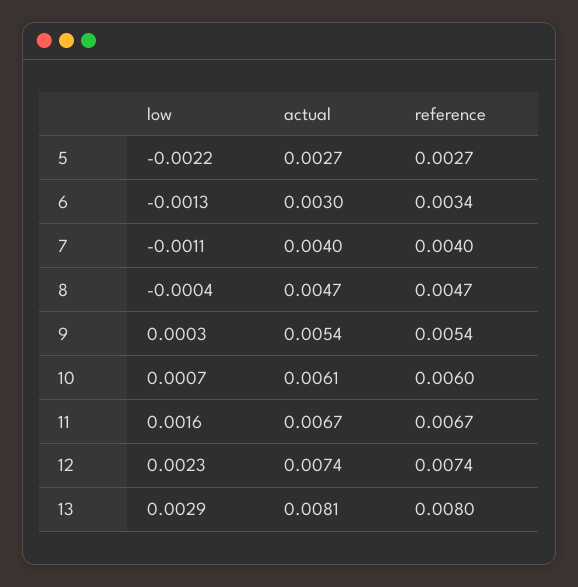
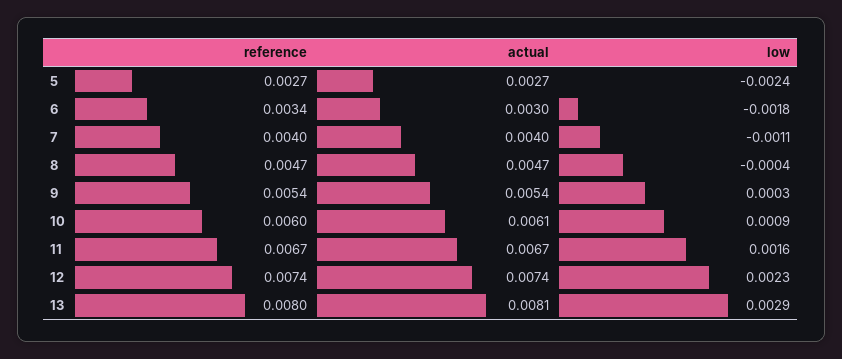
low, 5: -0.0022 -> -0.0024
low, 6: -0.0013 -> -0.0018
low, 10: 0.0007 -> 0.0009

